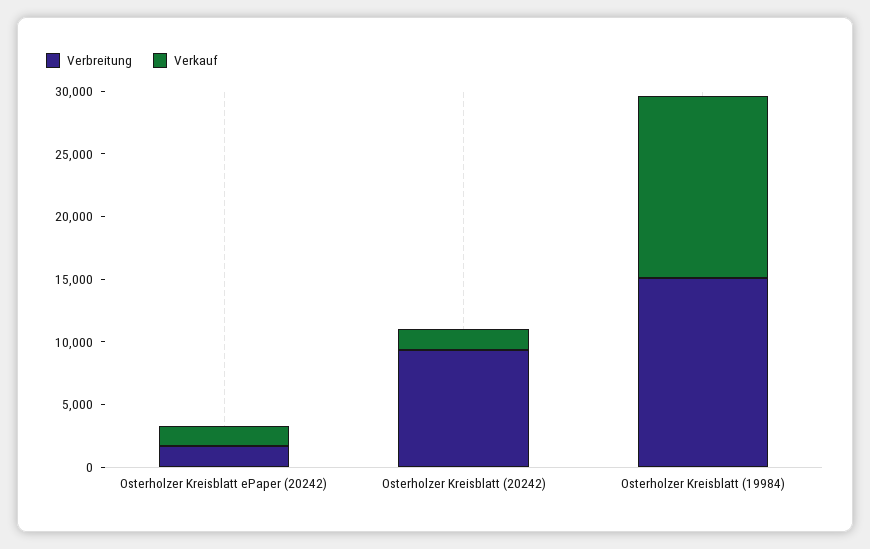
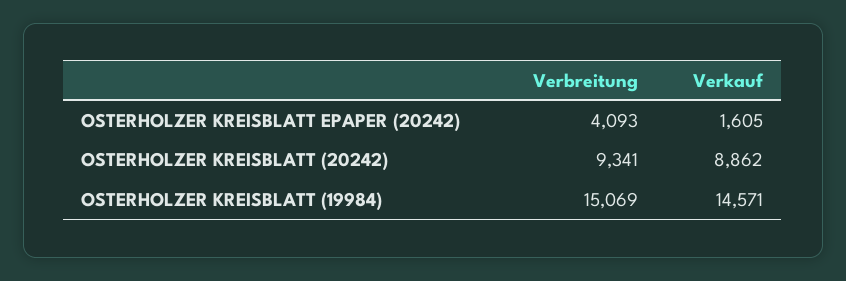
Verbreitung, Osterholzer Kreisblatt ePaper (20242): 2000 -> 4093
Verkauf, Osterholzer Kreisblatt (20242): 2000 -> 8862

